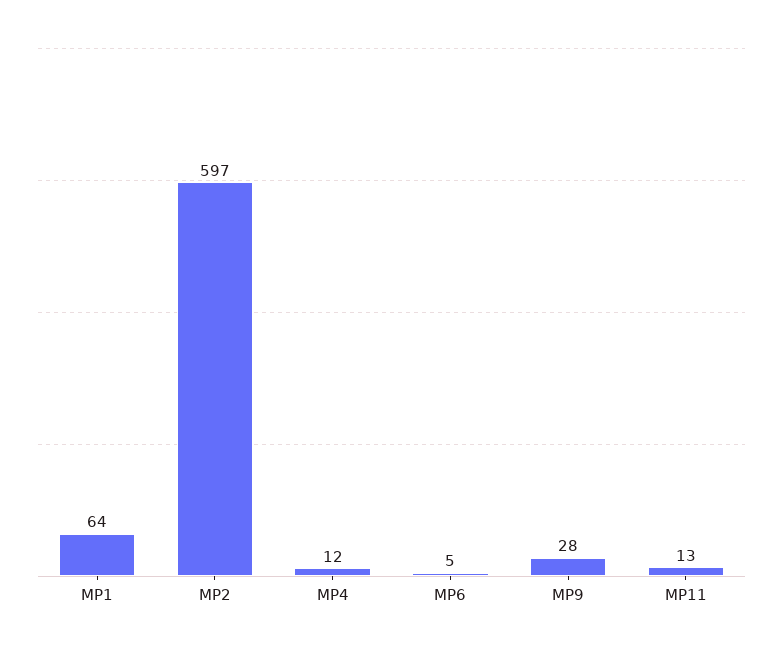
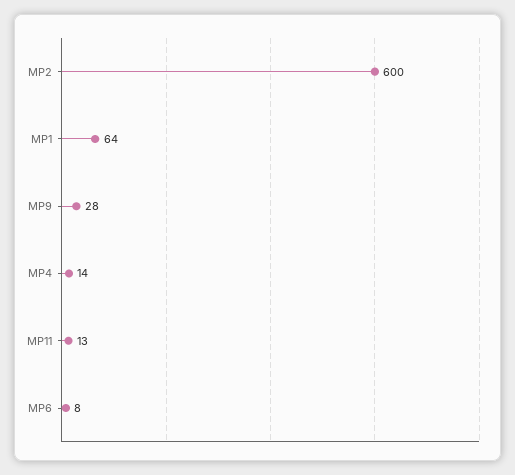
MP2: 597 -> 600
MP4: 12 -> 14
MP6: 5 -> 8

